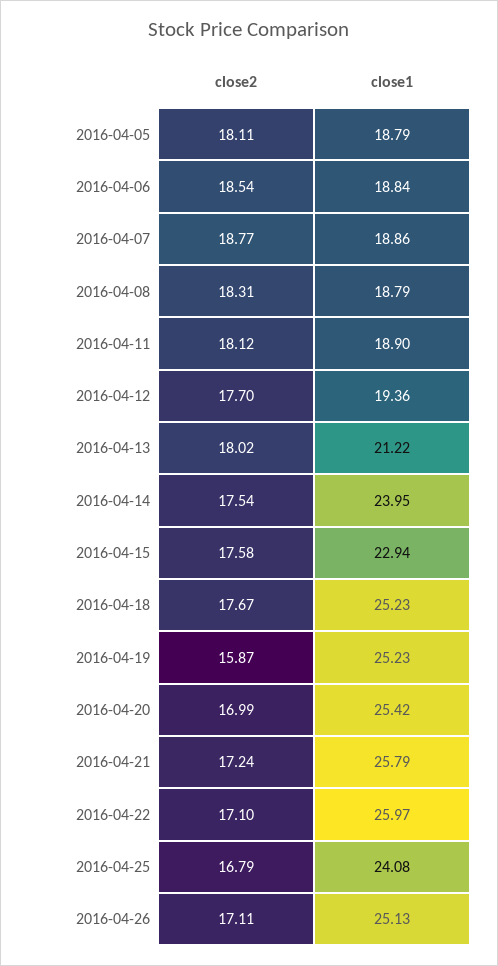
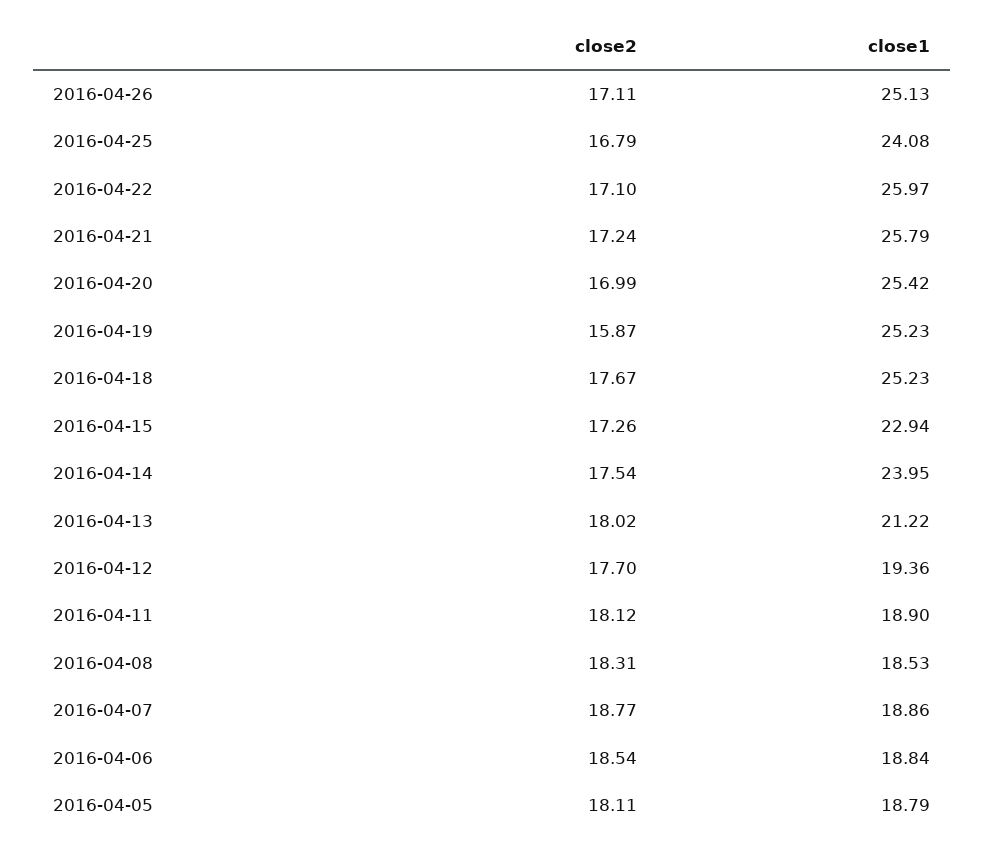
close1, 2016-04-08: 18.79 -> 18.53
close2, 2016-04-15: 17.58 -> 17.26

